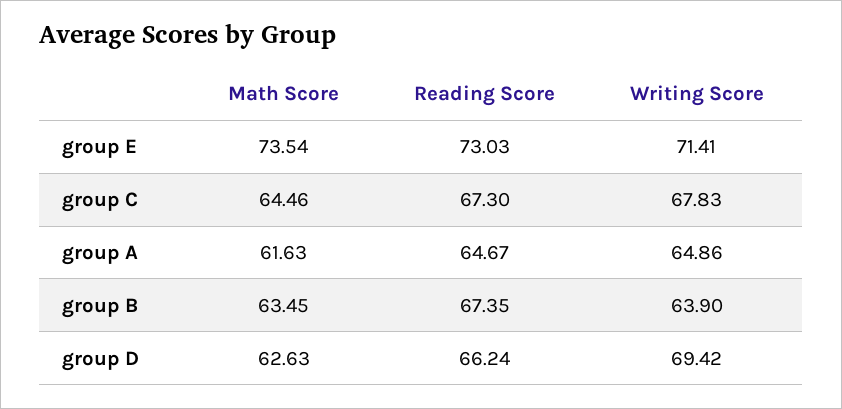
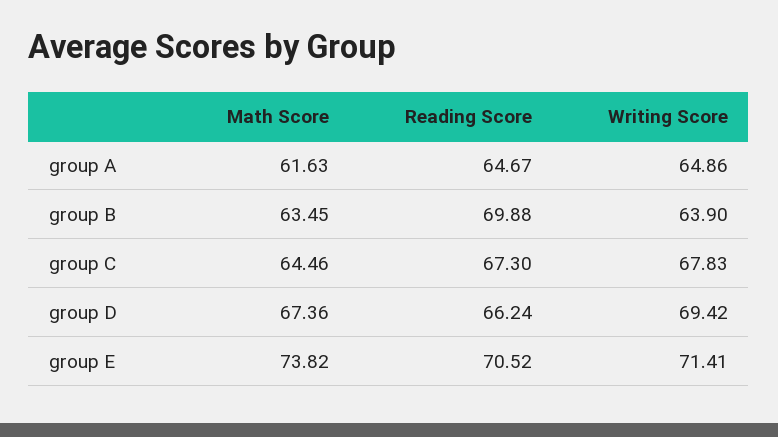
Math Score, group E: 73.54 -> 73.82
Reading Score, group E: 73.03 -> 70.52
Reading Score, group B: 67.35 -> 69.88
Math Score, group D: 62.63 -> 67.36

